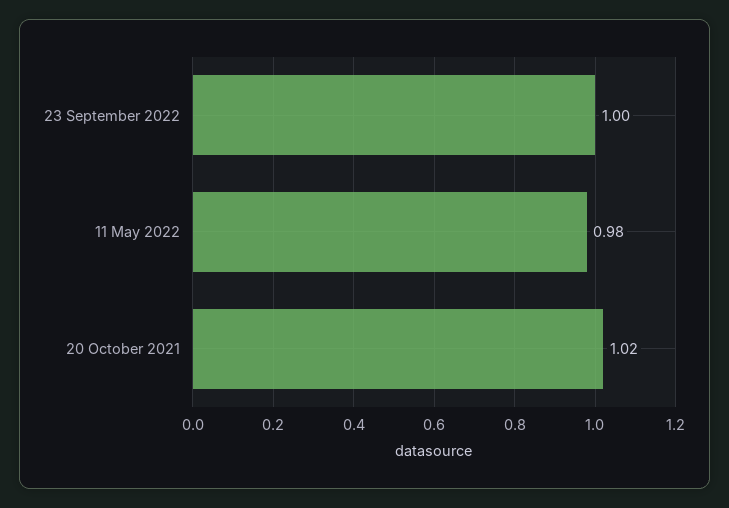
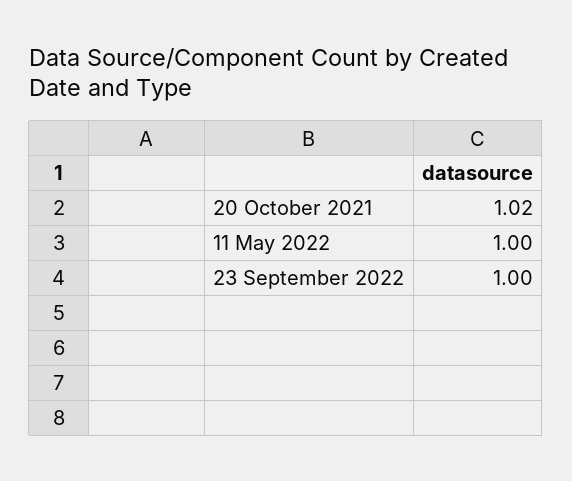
11 May 2022: 0.98 -> 1

